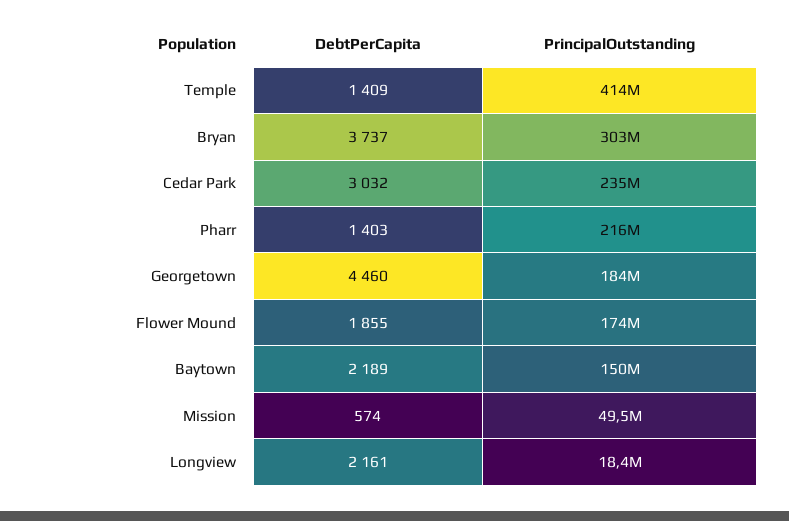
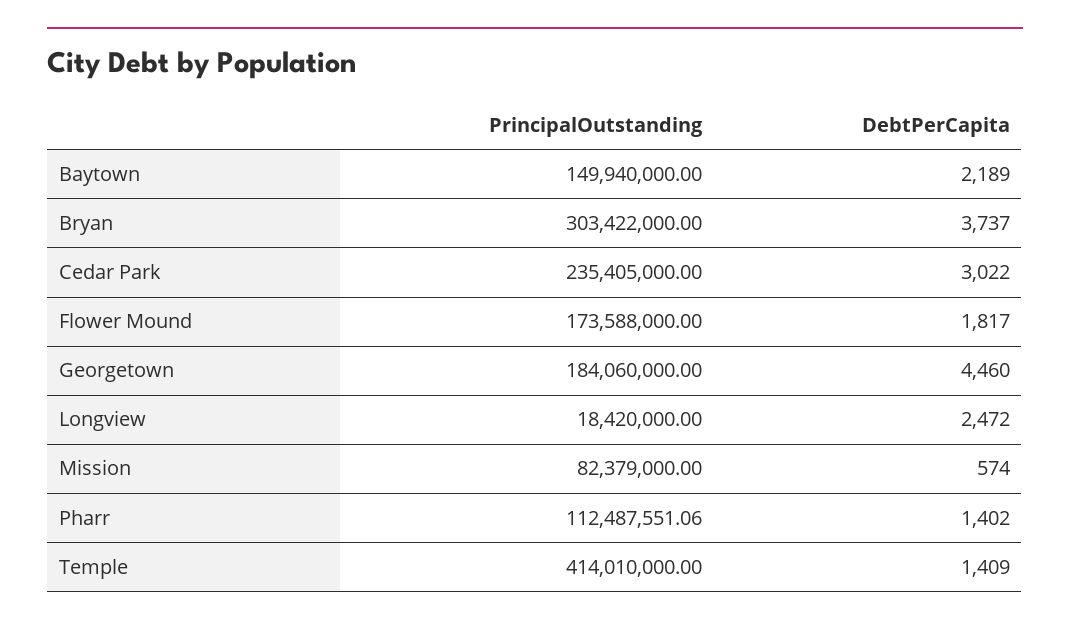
DebtPerCapita, Cedar Park: 3032 -> 3022
DebtPerCapita, Pharr: 1403 -> 1402
PrincipalOutstanding, Pharr: 216000000 -> 112487551.06
DebtPerCapita, Flower Mound: 1855 -> 1817
PrincipalOutstanding, Mission: 49500000 -> 82379000
DebtPerCapita, Longview: 2161 -> 2472

